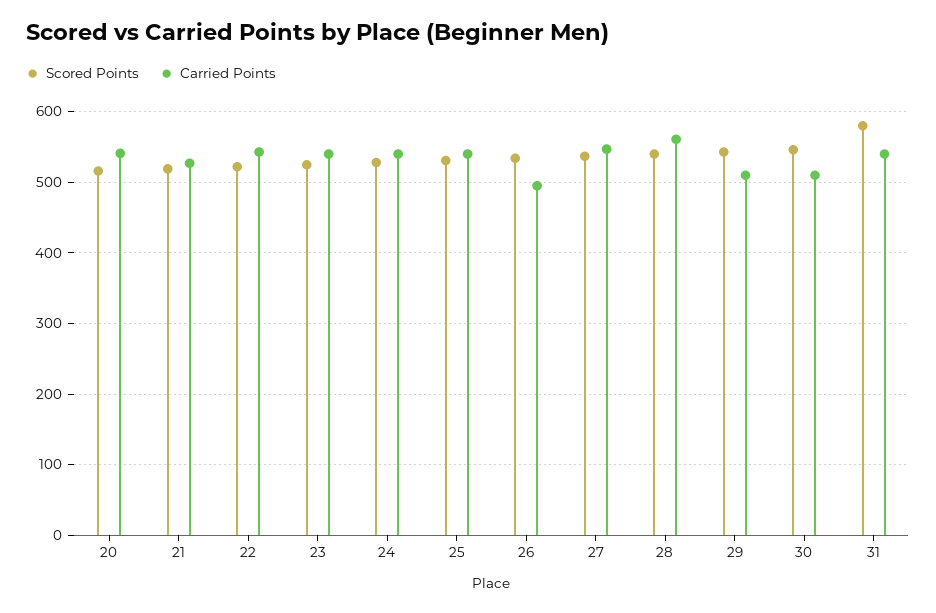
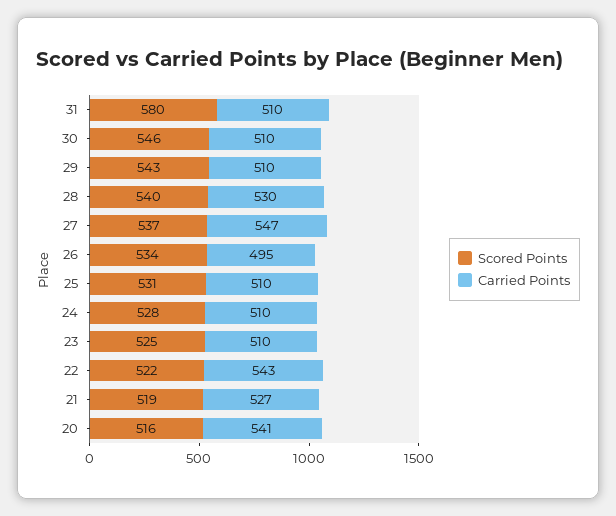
Carried Points, 23: 540 -> 510
Carried Points, 24: 540 -> 510
Carried Points, 25: 540 -> 510
Carried Points, 28: 560 -> 530
Carried Points, 31: 540 -> 510

